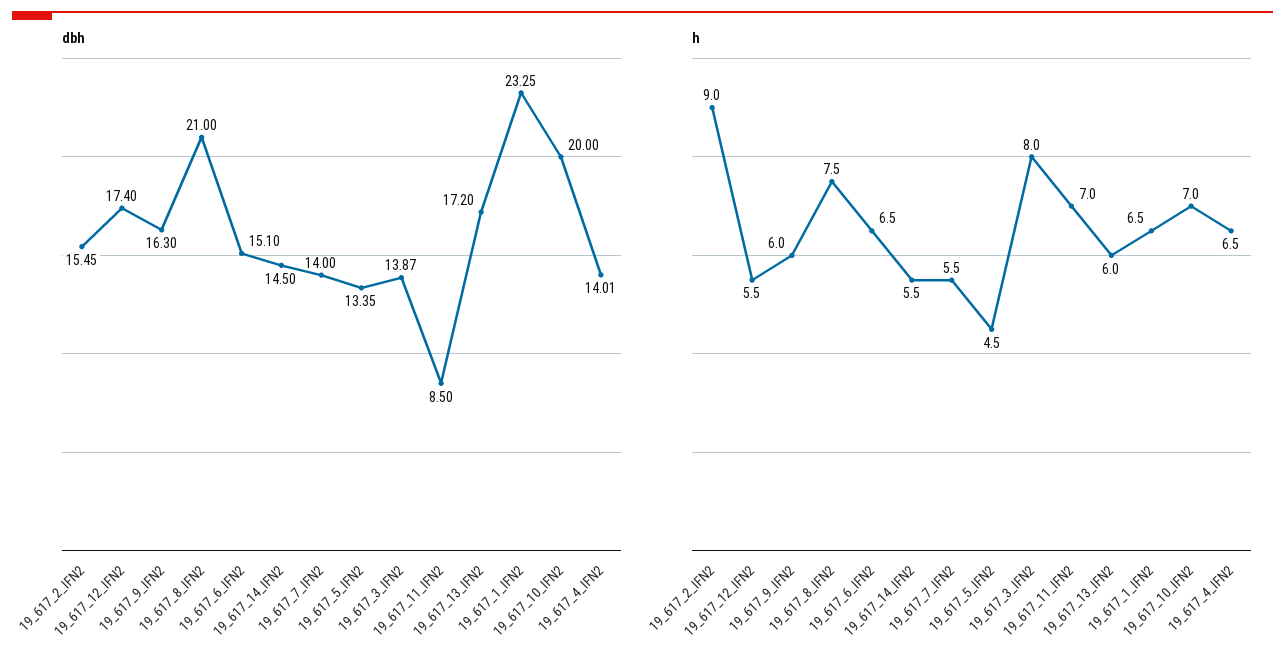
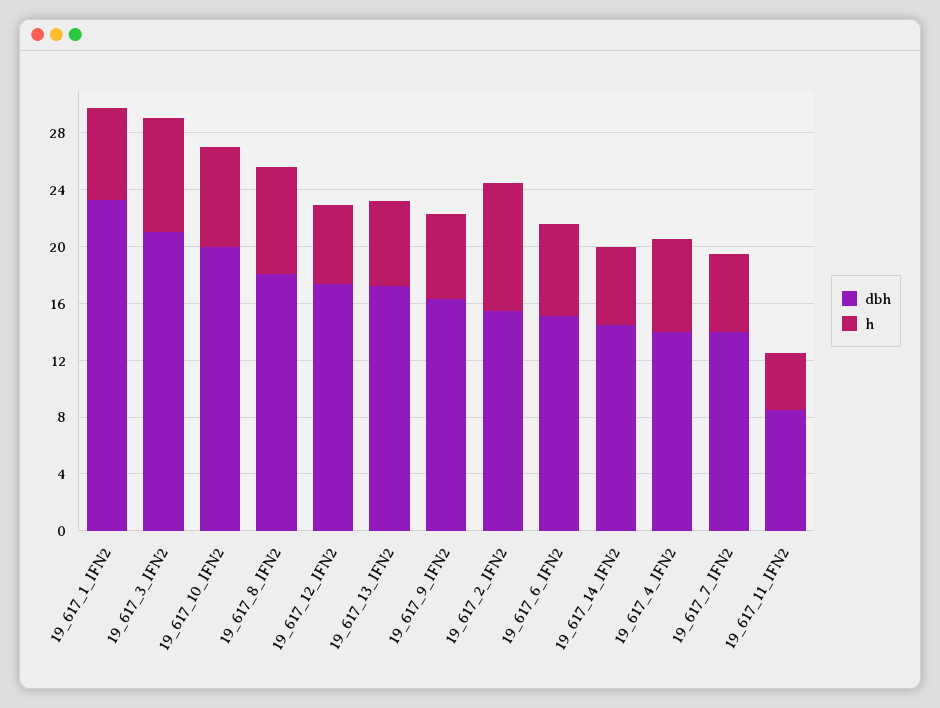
dbh, 19_617_8_IFN2: 21 -> 18
dbh, 19_617_5_IFN2: 13.35 -> none
dbh, 19_617_3_IFN2: 13.87 -> 21
h, 19_617_5_IFN2: 4.5 -> none
h, 19_617_11_IFN2: 7 -> 4

